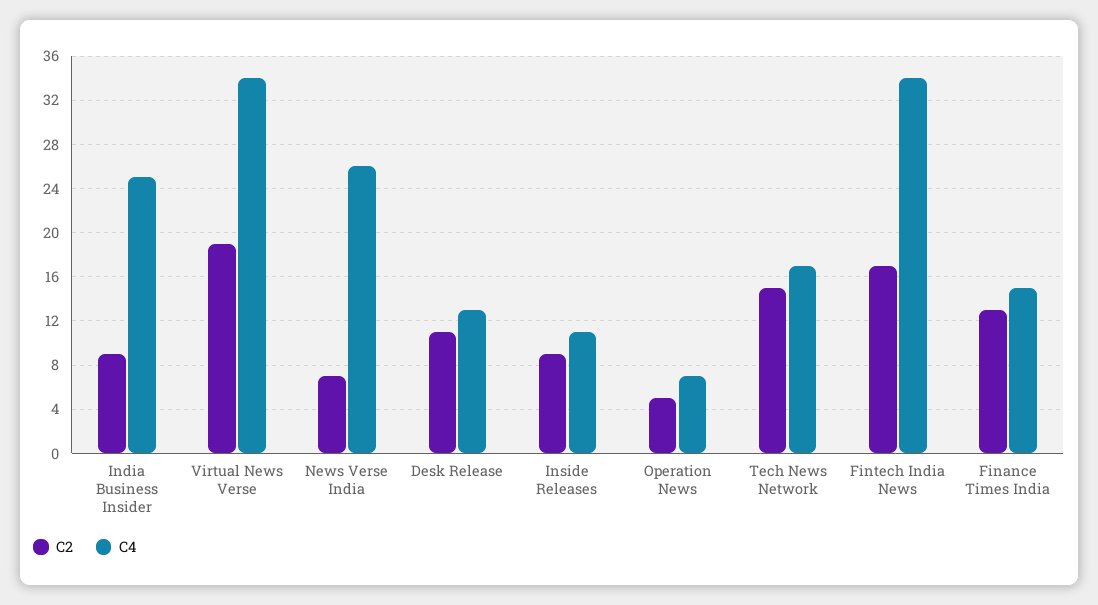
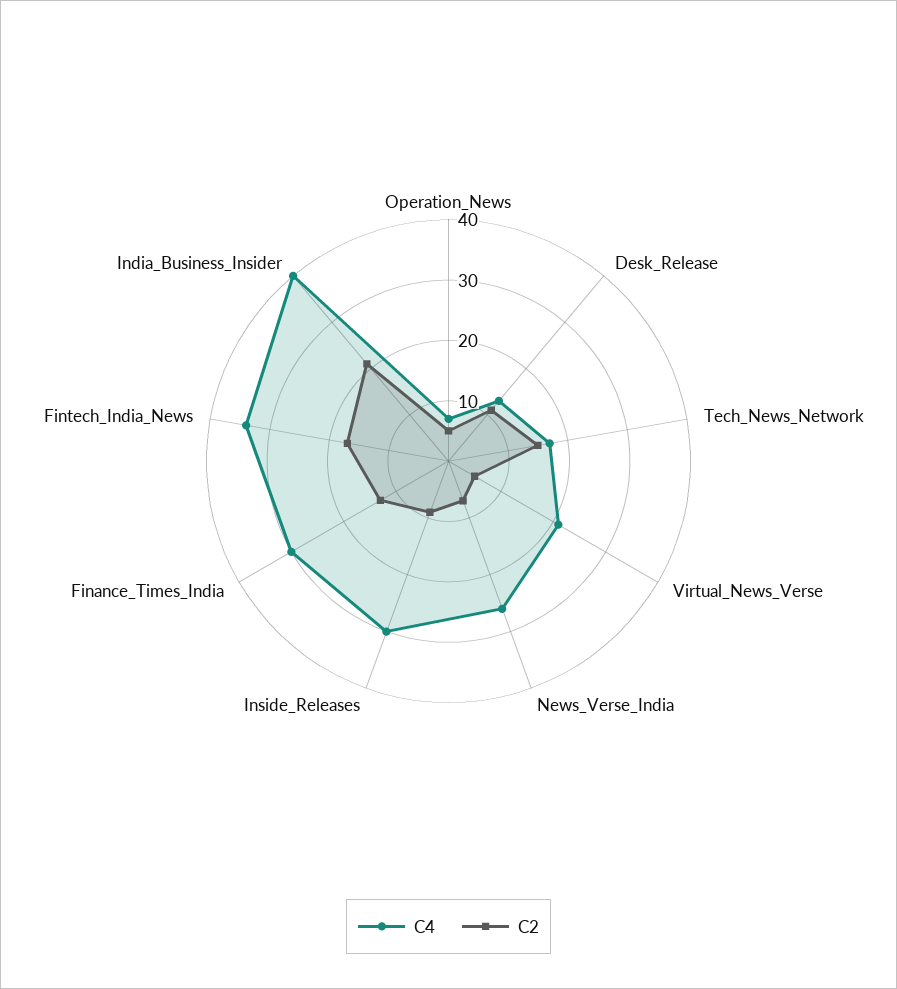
C2, India Business Insider: 9 -> 20
C4, India Business Insider: 25 -> 40
C2, Virtual News Verse: 19 -> 5
C4, Virtual News Verse: 34 -> 20
C4, Inside Releases: 11 -> 30
C4, Finance Times India: 15 -> 30

